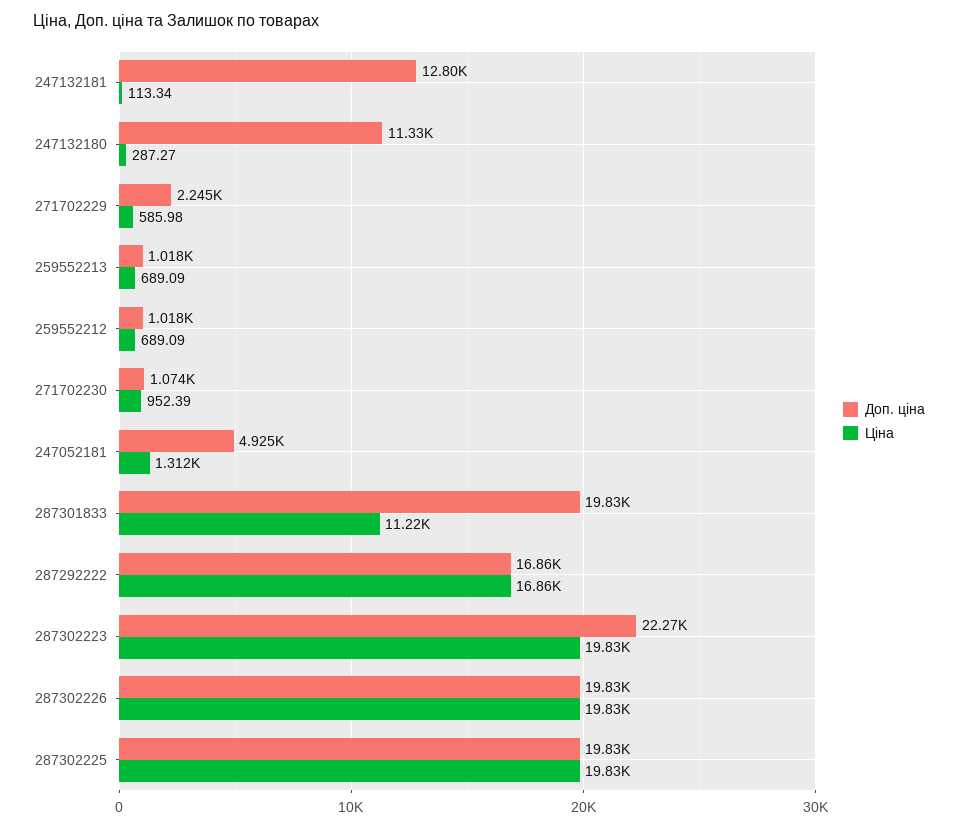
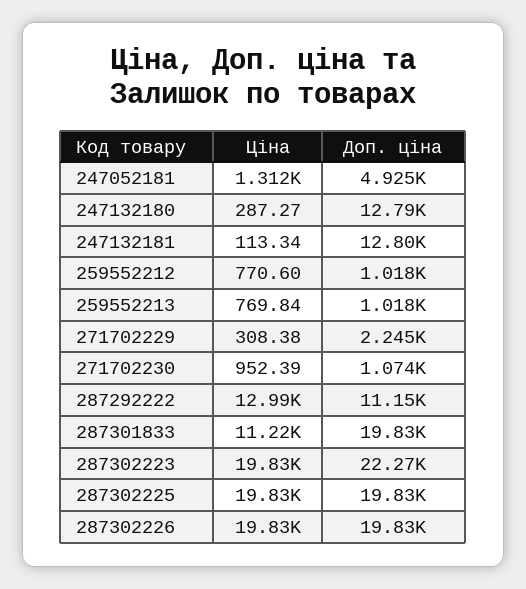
Доп. ціна, 247132180: 11330 -> 12790
Ціна, 271702229: 585.98 -> 308.38
Ціна, 259552213: 689.09 -> 769.84
Ціна, 259552212: 689.09 -> 770.6
Доп. ціна, 287292222: 16860 -> 11150
Ціна, 287292222: 16860 -> 12990

